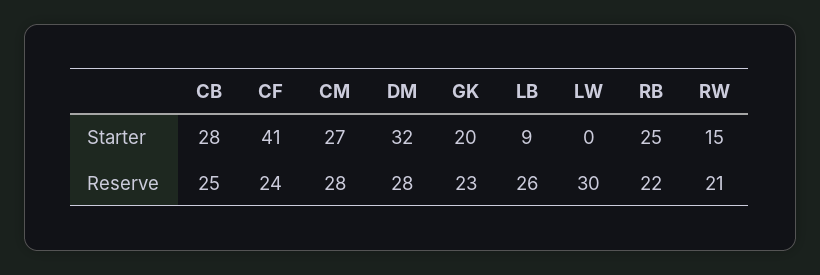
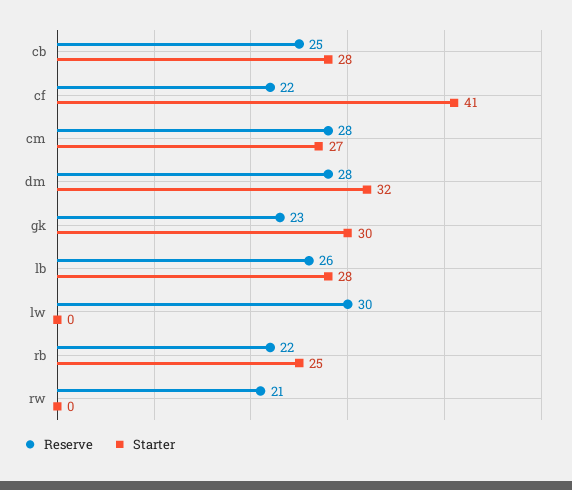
Starter, GK: 20 -> 30
Starter, LB: 9 -> 28
Starter, RW: 15 -> 0
Reserve, CF: 24 -> 22

